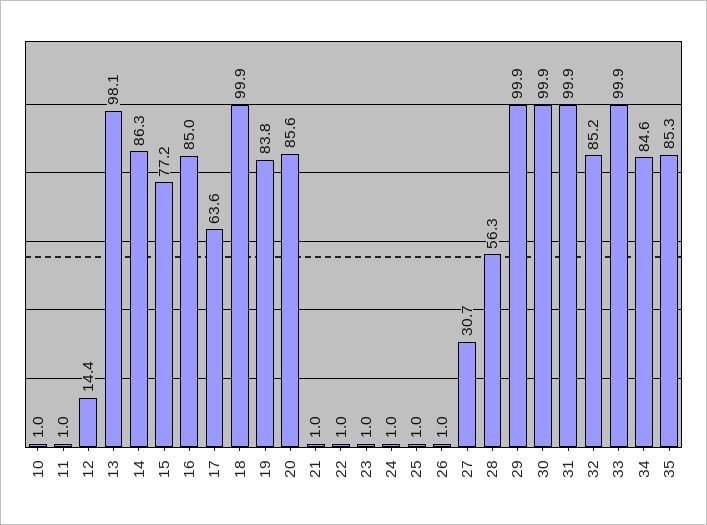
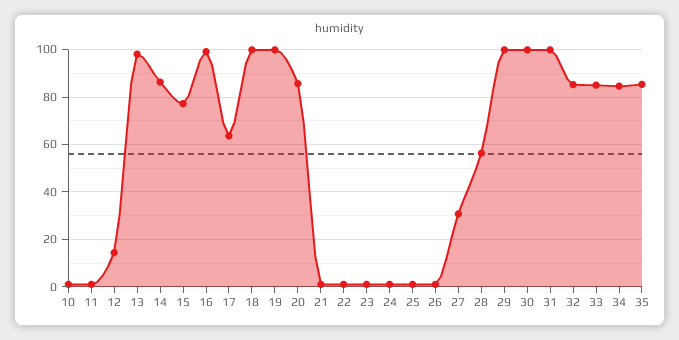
16: 85 -> 100
19: 83.8 -> 100
33: 99.9 -> 85

